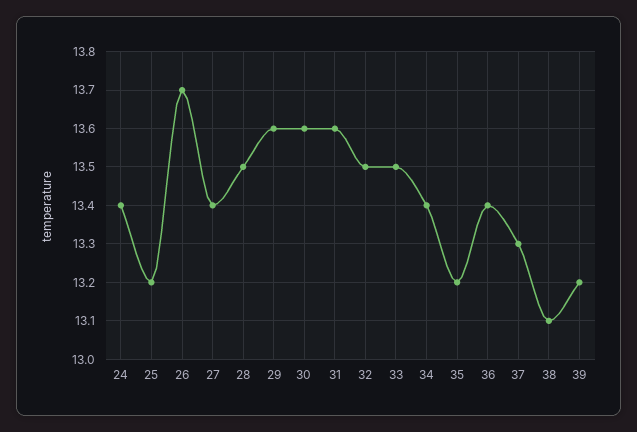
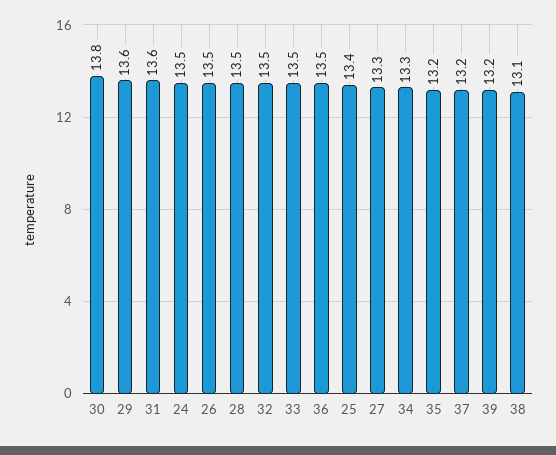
24: 13.4 -> 13.5
25: 13.2 -> 13.4
26: 13.7 -> 13.5
27: 13.4 -> 13.3
30: 13.6 -> 13.8
34: 13.4 -> 13.3
36: 13.4 -> 13.5
37: 13.3 -> 13.2

